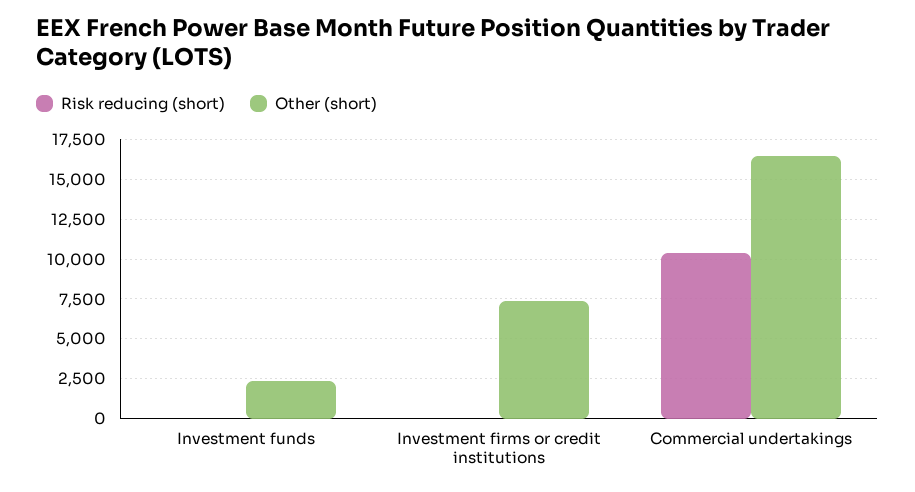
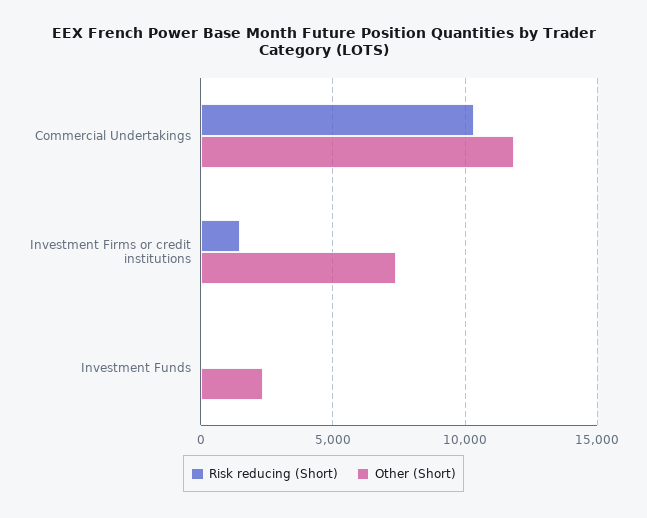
Risk reducing (short), Investment firms or credit institutions: 0 -> 1500
Other (short), Commercial undertakings: 16500 -> 12000

